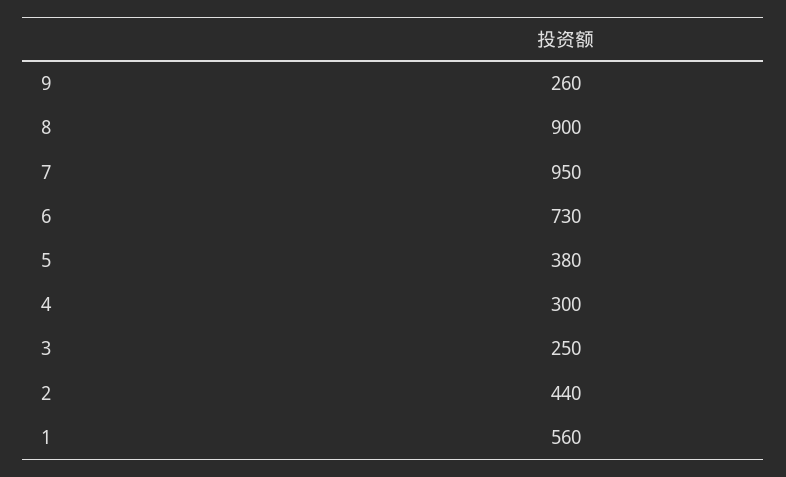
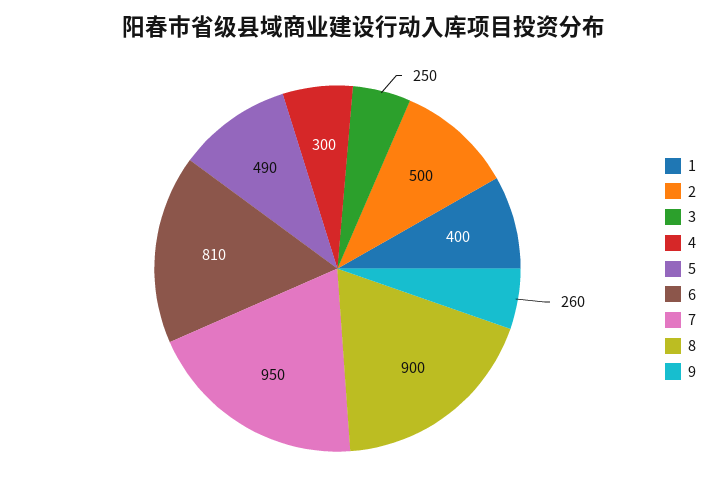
6: 730 -> 810
5: 380 -> 490
2: 440 -> 500
1: 560 -> 400

